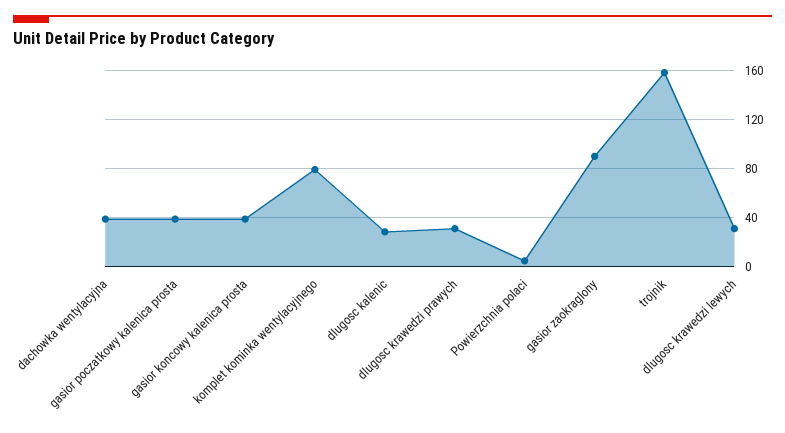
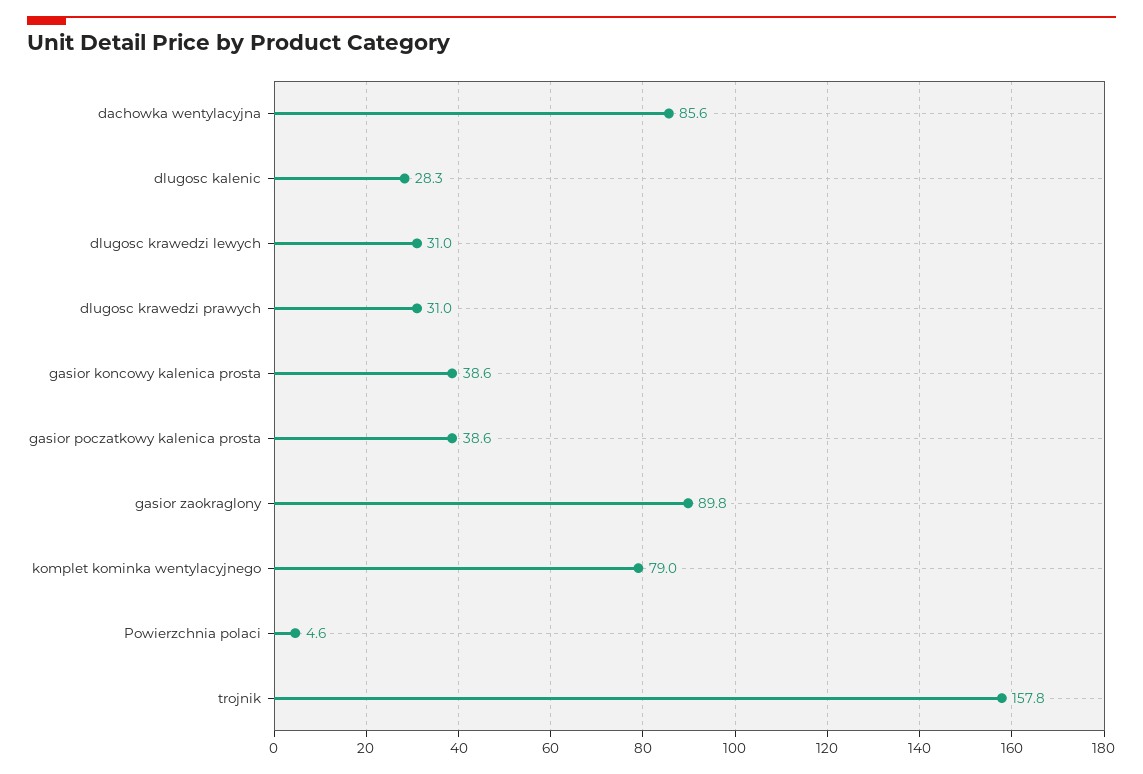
dachowka wentylacyjna: 40 -> 85.6

